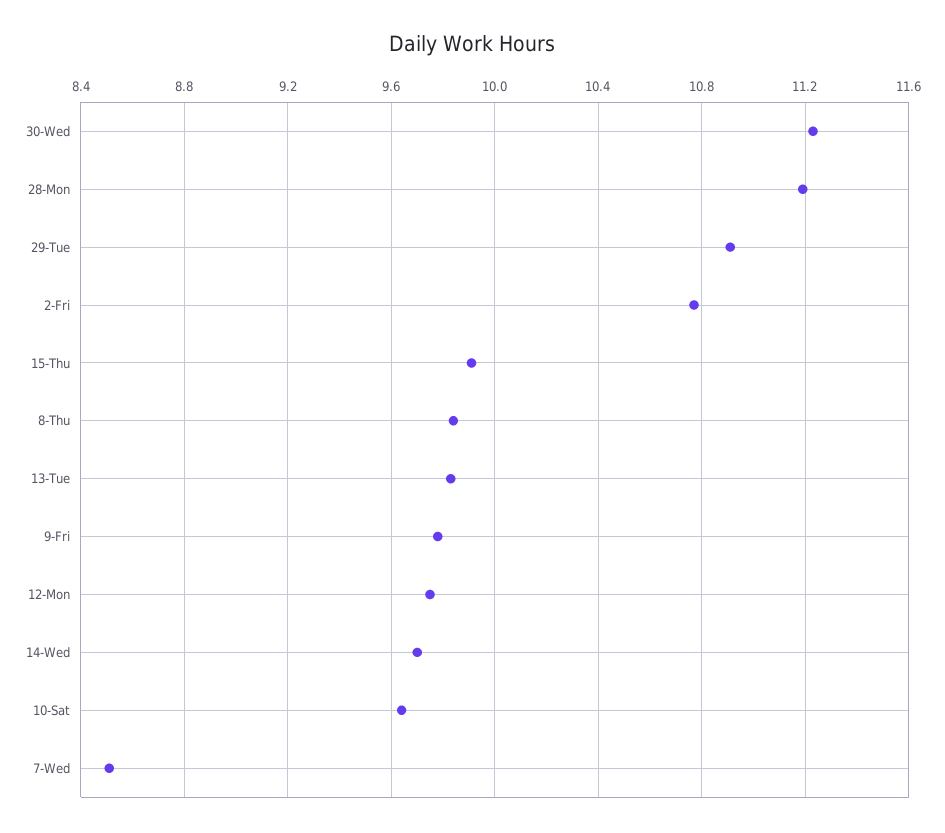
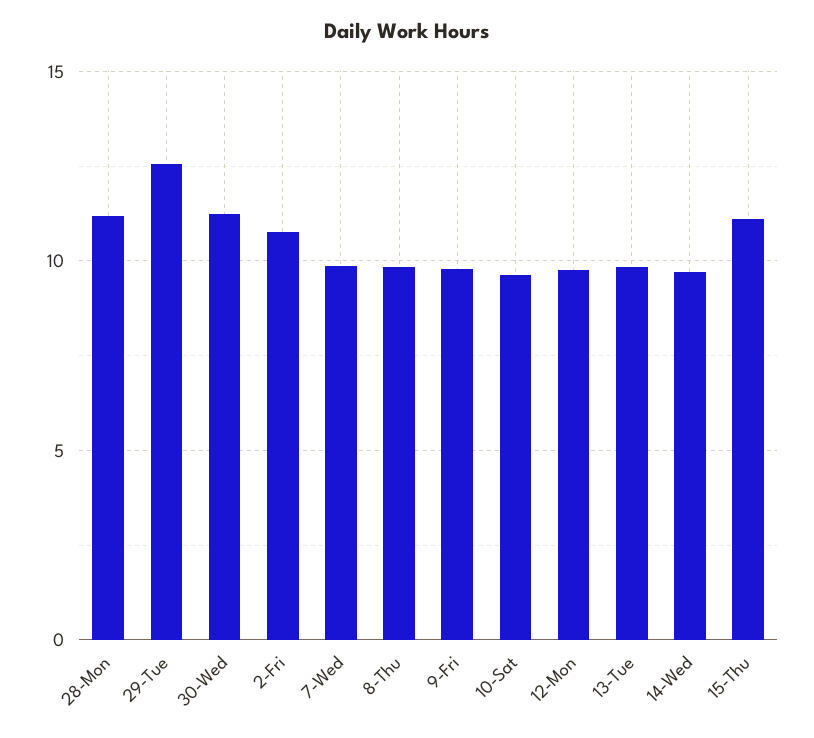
29-Tue: 10.9 -> 12.5
15-Thu: 9.9 -> 11
7-Wed: 8.5 -> 10

